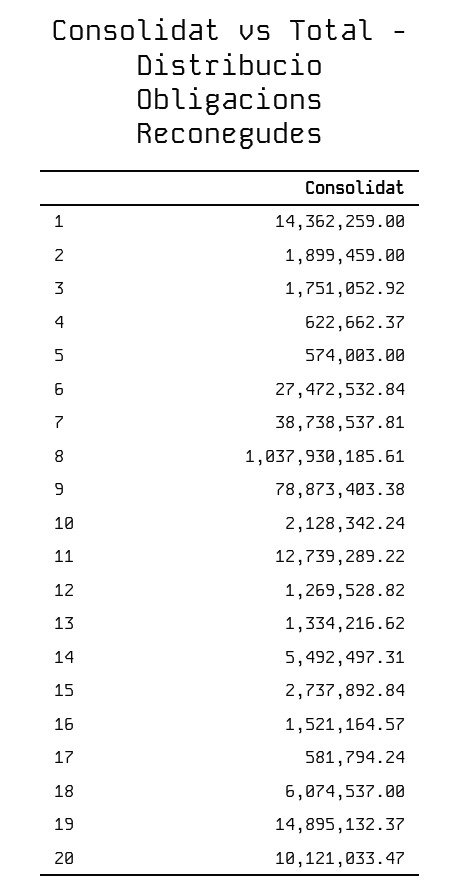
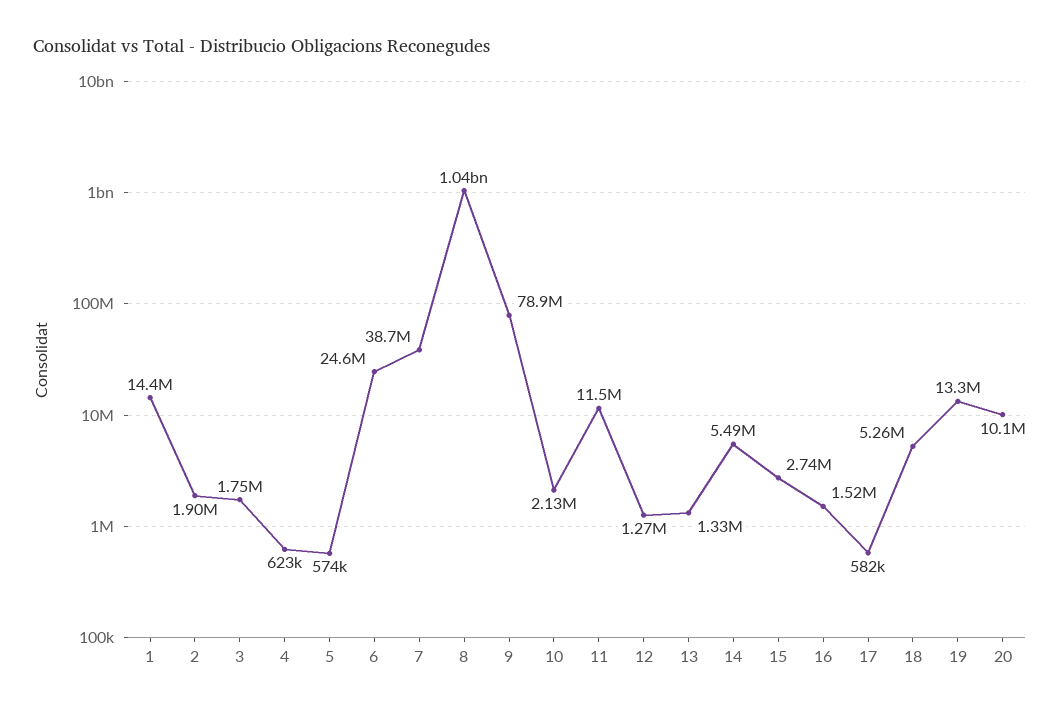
6: 27472532.84 -> 24600000
11: 12739289.22 -> 11500000
18: 6074537 -> 5260000
19: 14895132.37 -> 13300000

